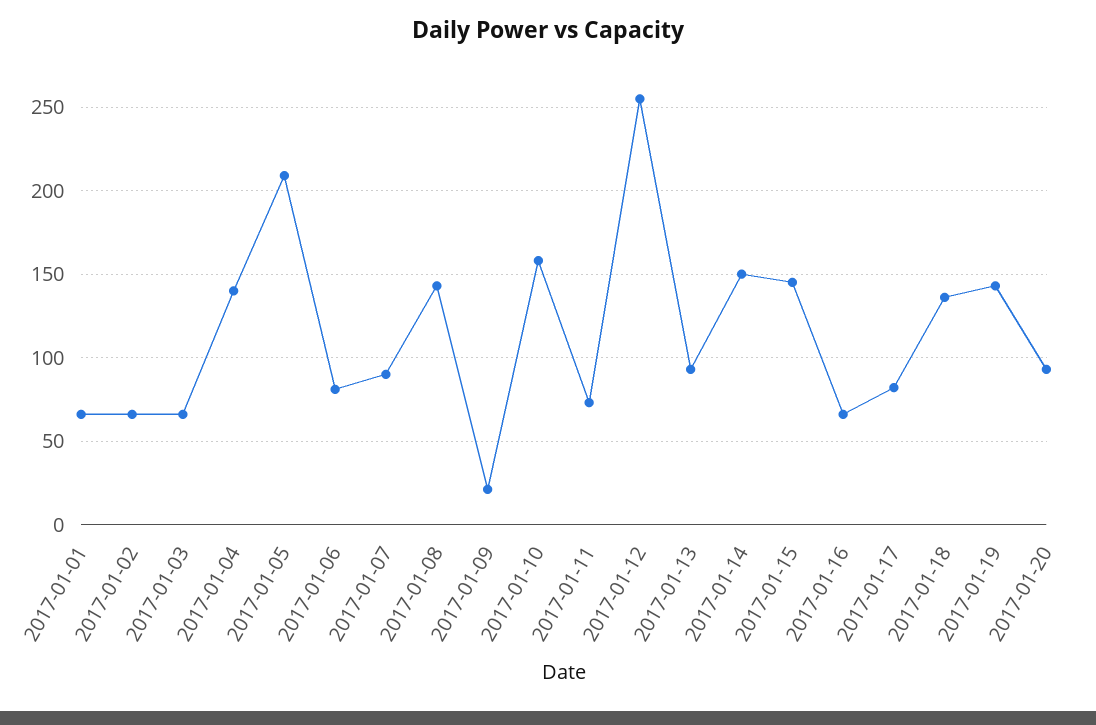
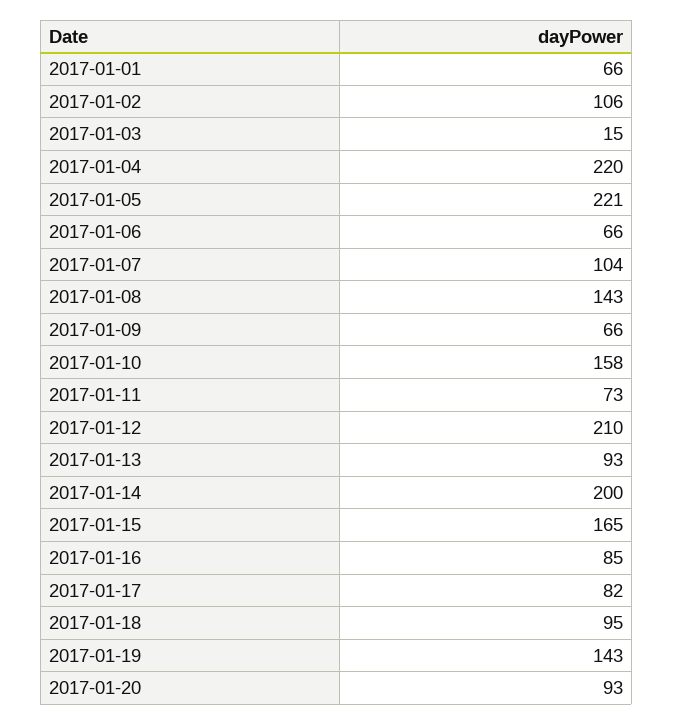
2017-01-02: 65 -> 106
2017-01-03: 65 -> 15
2017-01-04: 140 -> 220
2017-01-05: 210 -> 221
2017-01-06: 80 -> 66
2017-01-07: 90 -> 104
2017-01-09: 20 -> 66
2017-01-12: 255 -> 210
2017-01-14: 150 -> 200
2017-01-15: 145 -> 165
2017-01-16: 65 -> 85
2017-01-18: 135 -> 95

